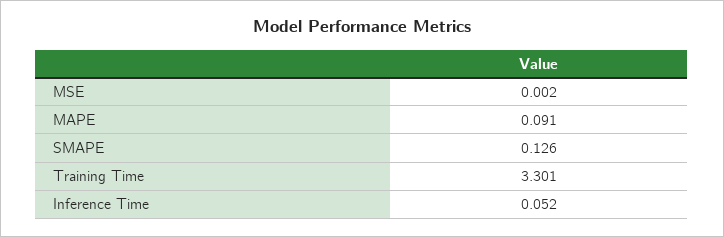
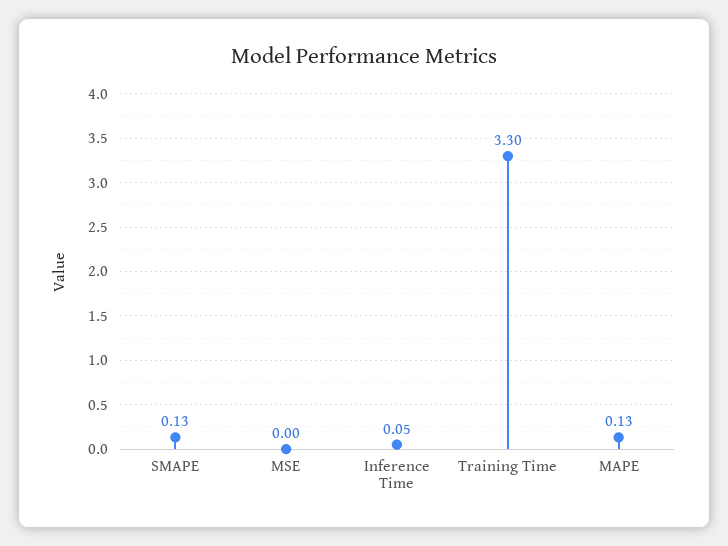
MAPE: 0.091 -> 0.13

